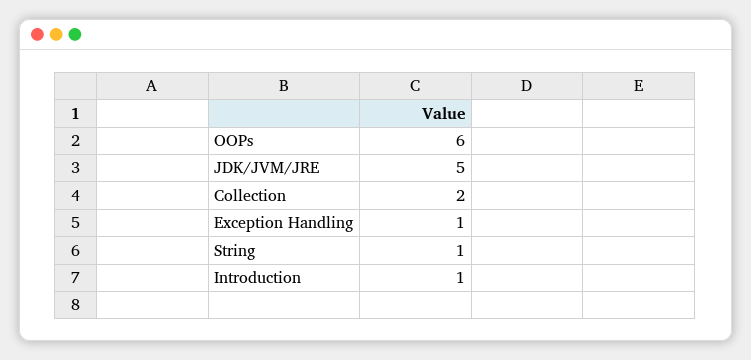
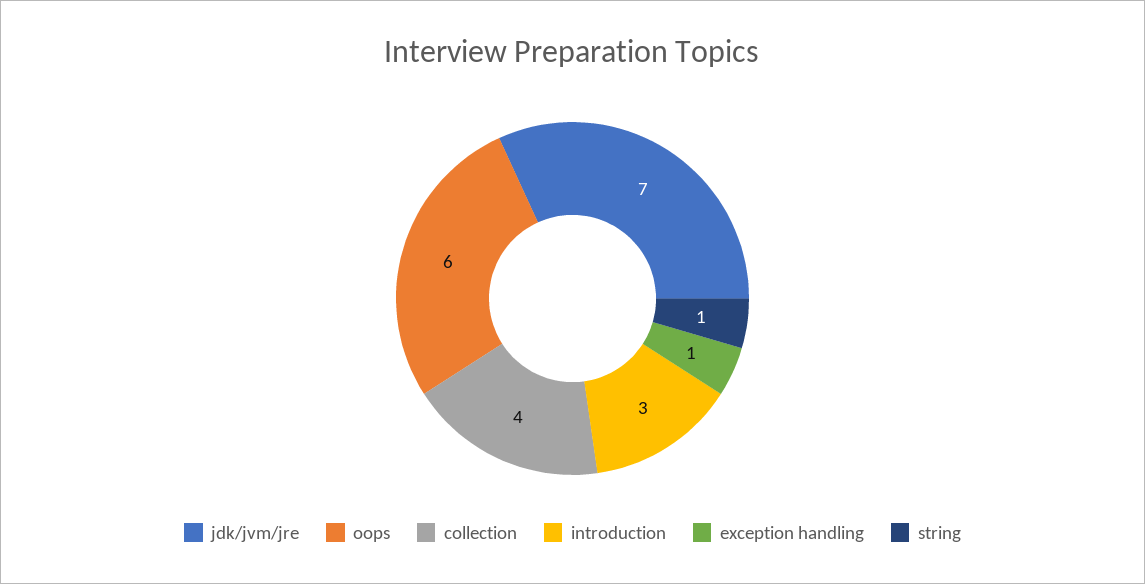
JDK/JVM/JRE: 5 -> 7
Collection: 2 -> 4
Introduction: 1 -> 3

